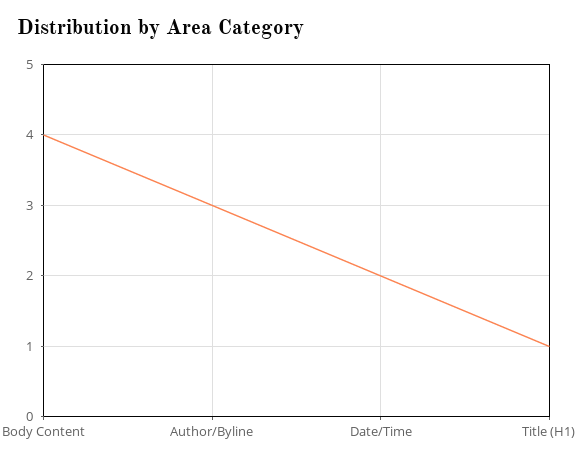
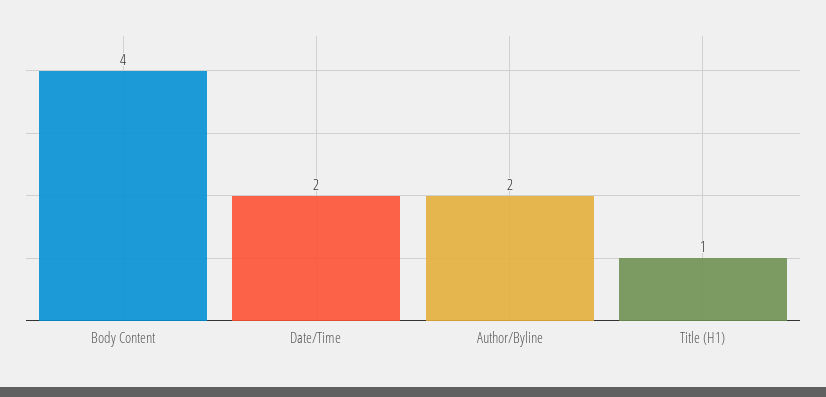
Author/Byline: 3 -> 2

